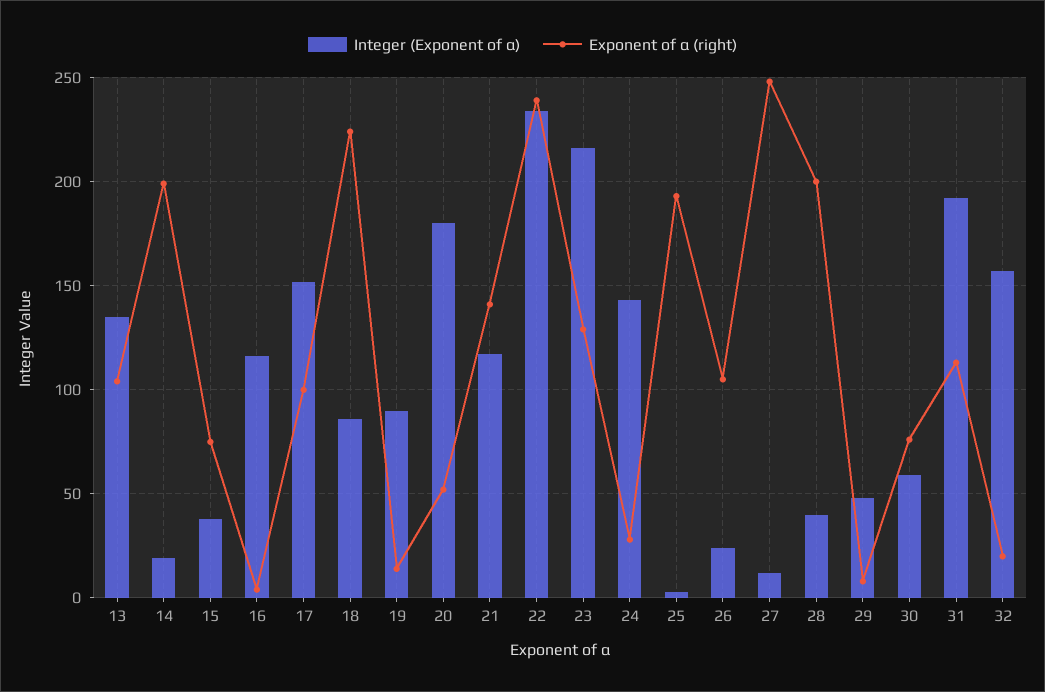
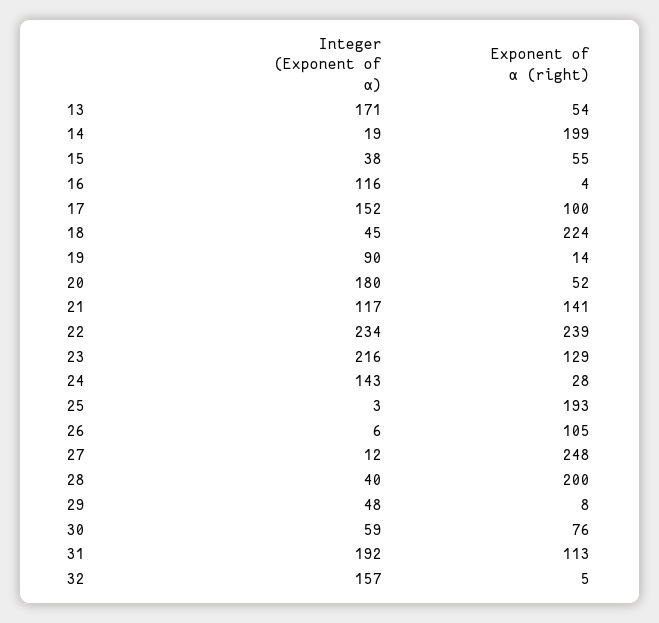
Integer (Exponent of α), 13: 135 -> 171
Exponent of α (right), 13: 105 -> 54
Exponent of α (right), 15: 75 -> 55
Integer (Exponent of α), 18: 85 -> 45
Integer (Exponent of α), 26: 25 -> 6
Exponent of α (right), 32: 20 -> 5

